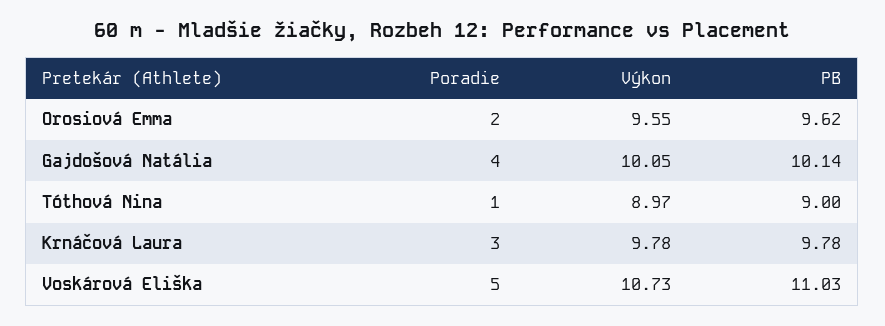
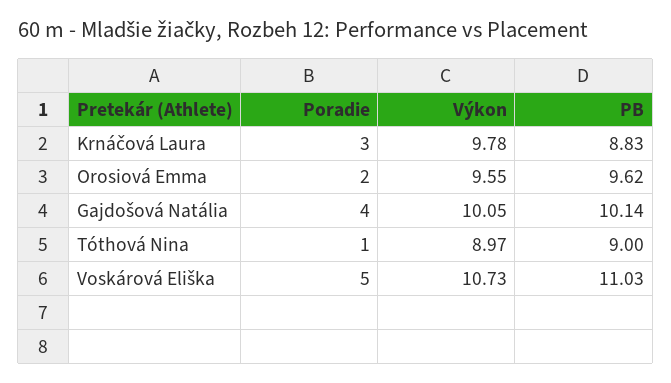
PB, Krnáčová Laura: 9.78 -> 8.83

